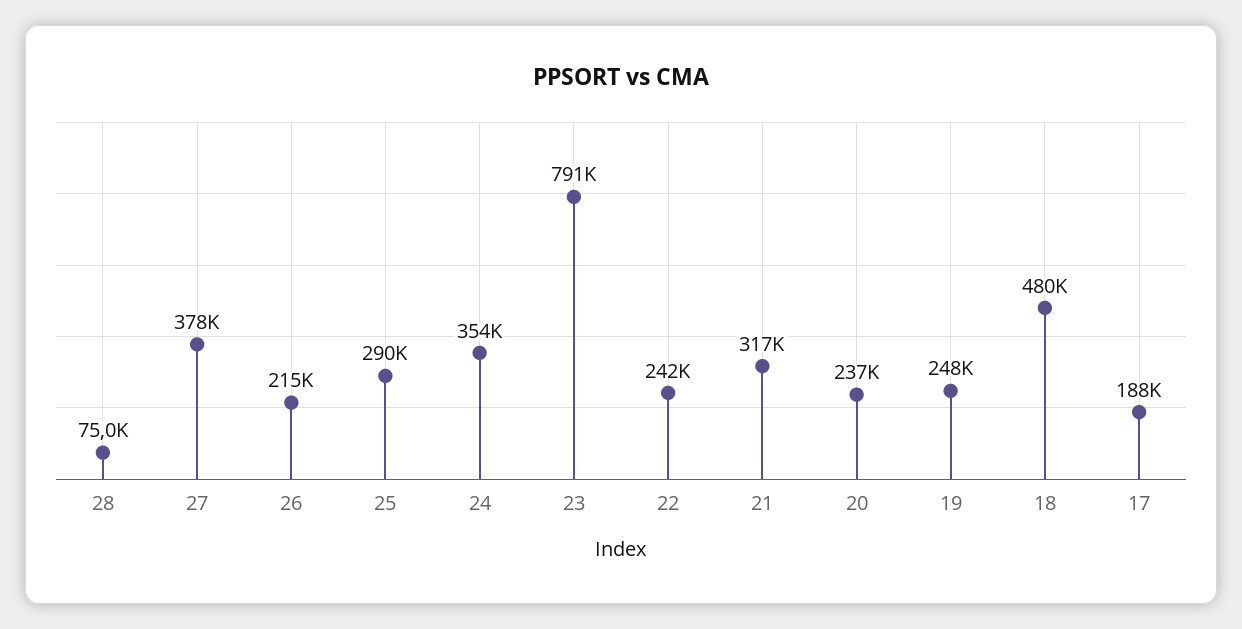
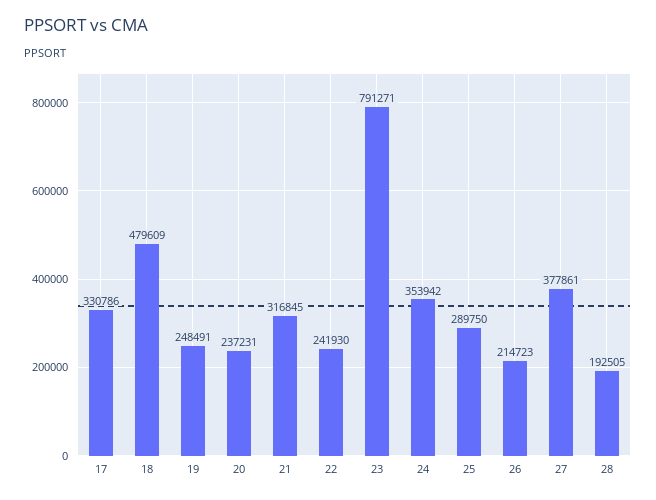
28: 75000 -> 192505
17: 188000 -> 330786

